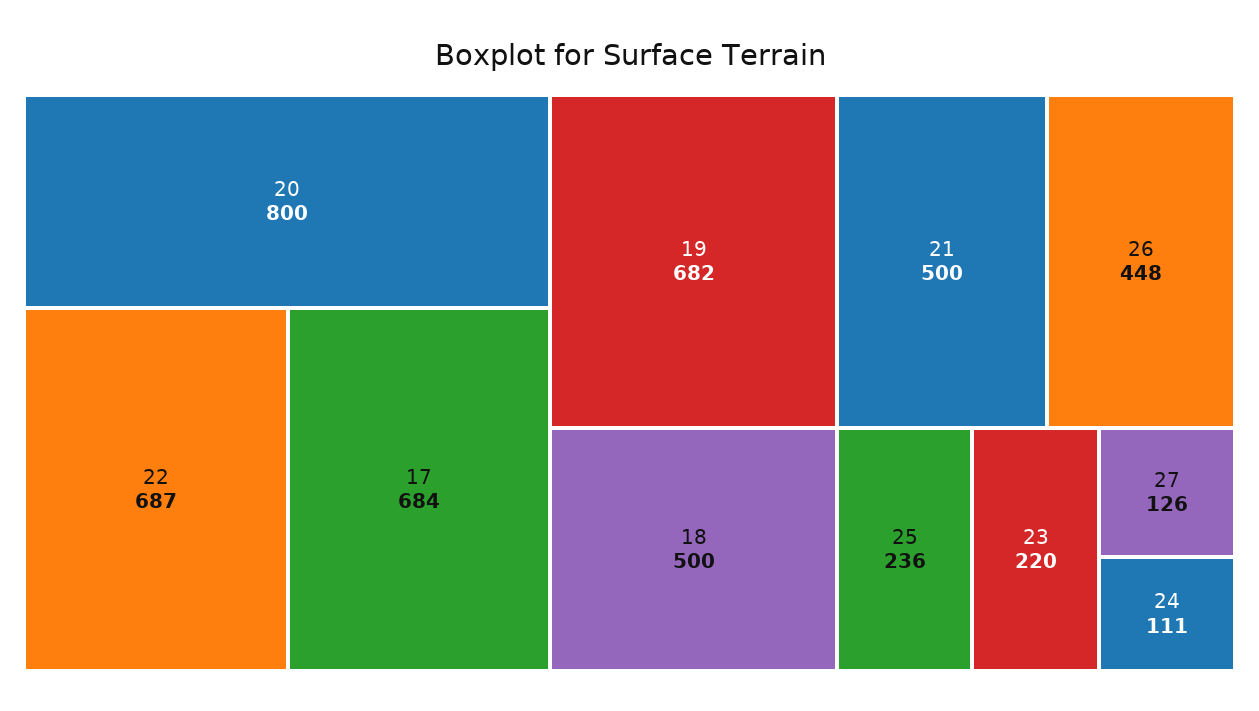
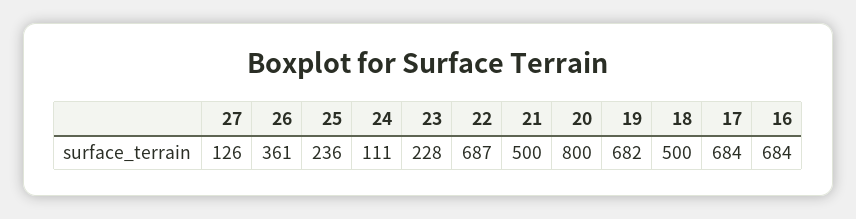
26: 448 -> 361
23: 220 -> 228
16: none -> 684

